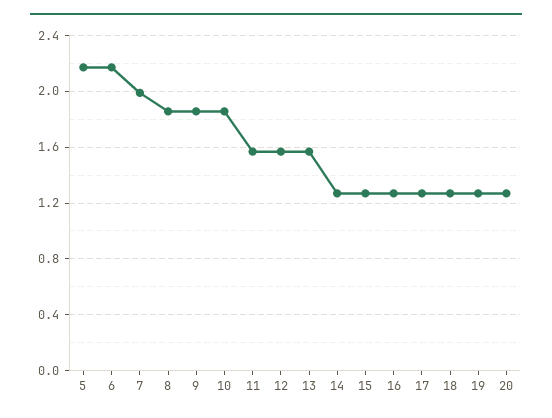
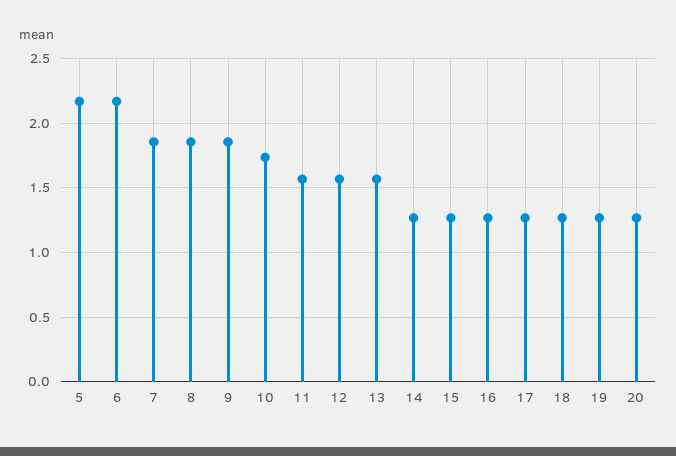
7: 2 -> 1.85
10: 1.85 -> 1.75

